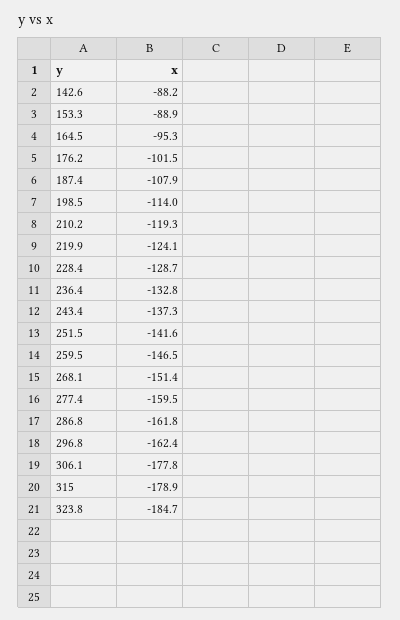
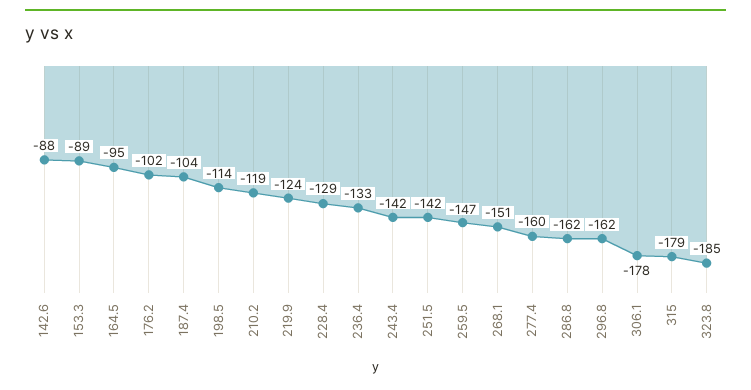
187.4: -107.9 -> -104
243.4: -137.3 -> -142

